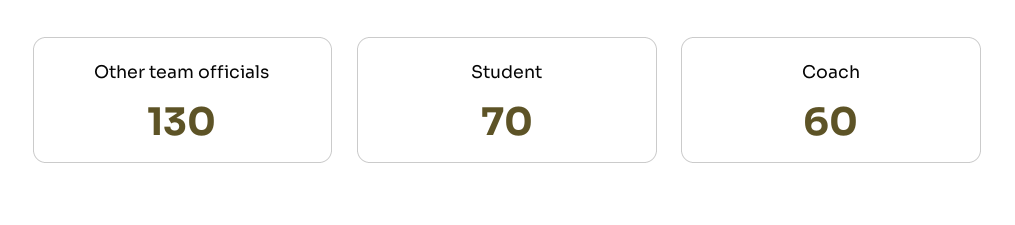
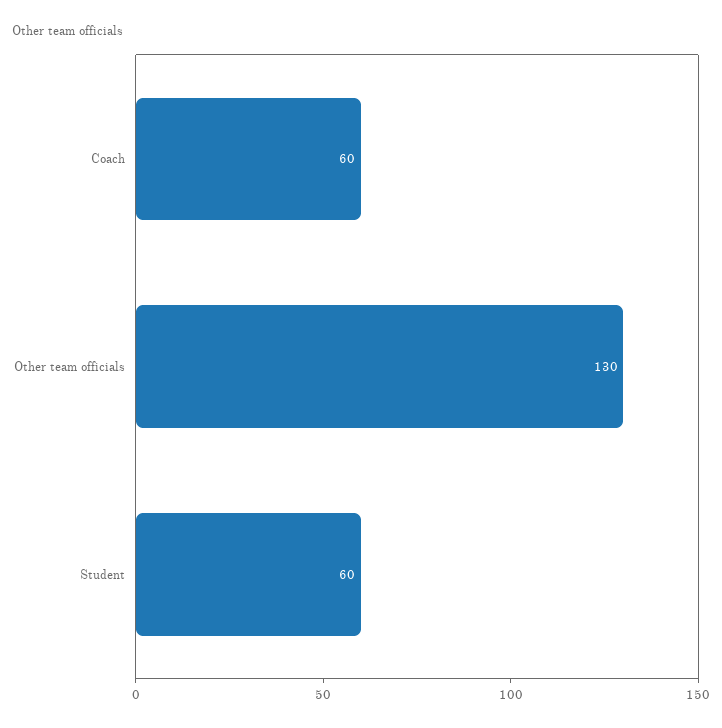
Student: 70 -> 60

